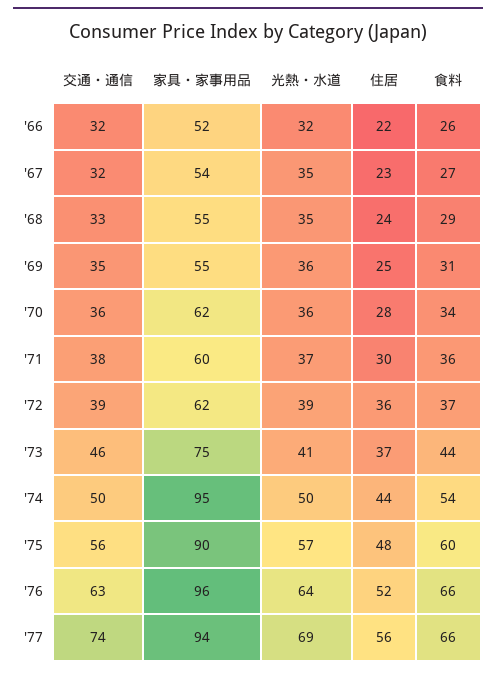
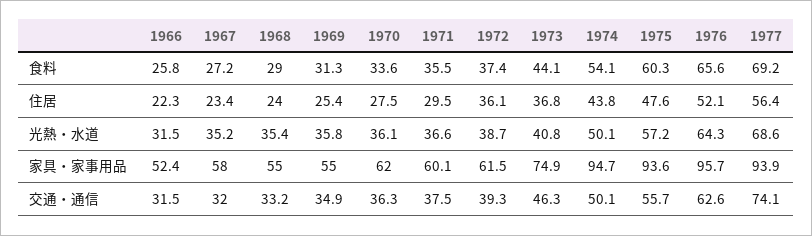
家具・家事用品, '67: 54 -> 58
家具・家事用品, '75: 90 -> 93.6
食料, '77: 66 -> 69.2

